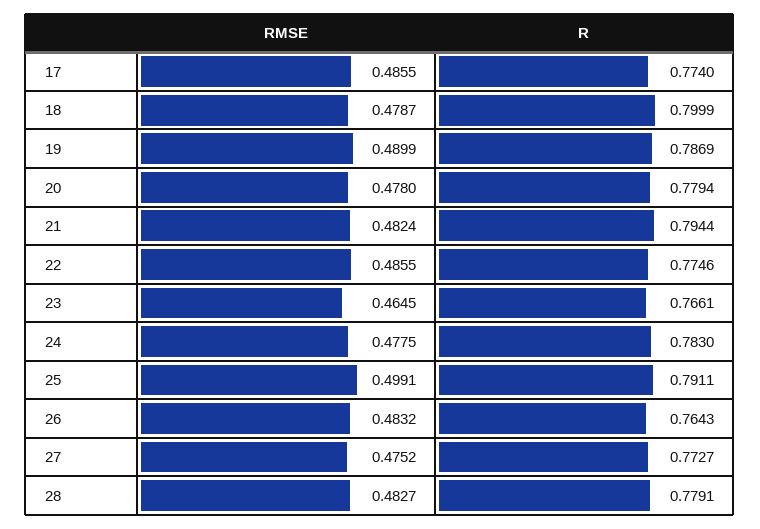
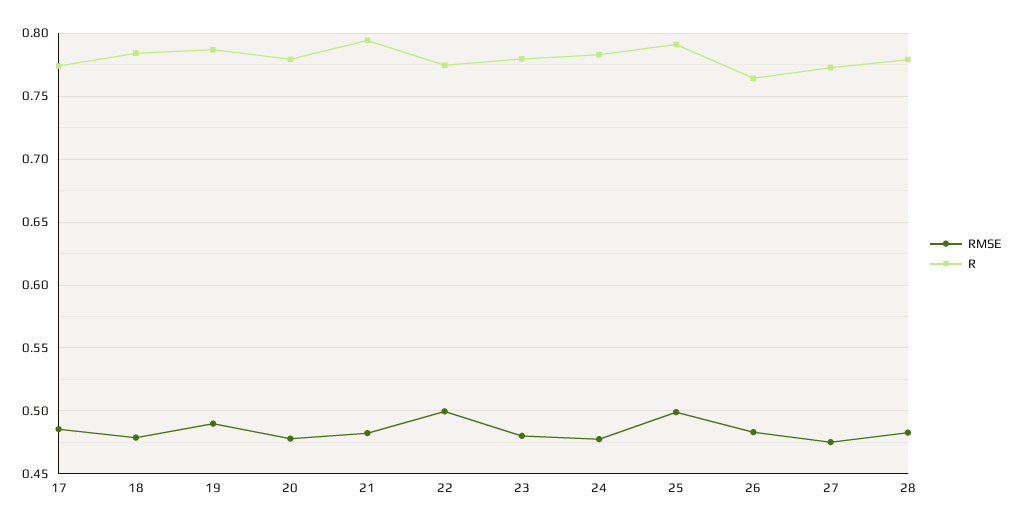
R, 18: 0.7999 -> 0.785
RMSE, 22: 0.4855 -> 0.5
RMSE, 23: 0.4645 -> 0.48
R, 23: 0.7661 -> 0.78

